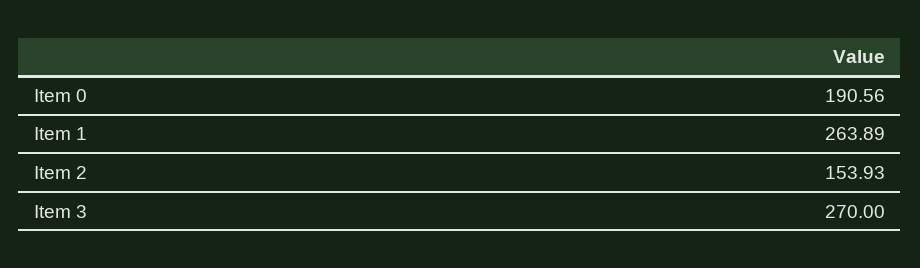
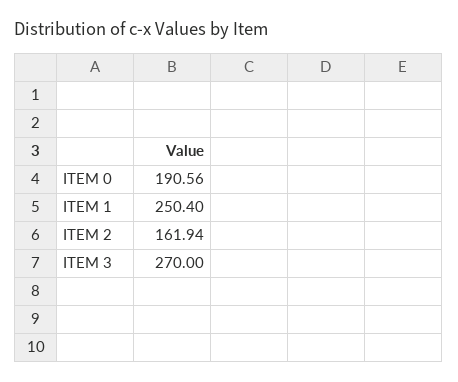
Item 1: 263.89 -> 250.4
Item 2: 153.93 -> 161.94

